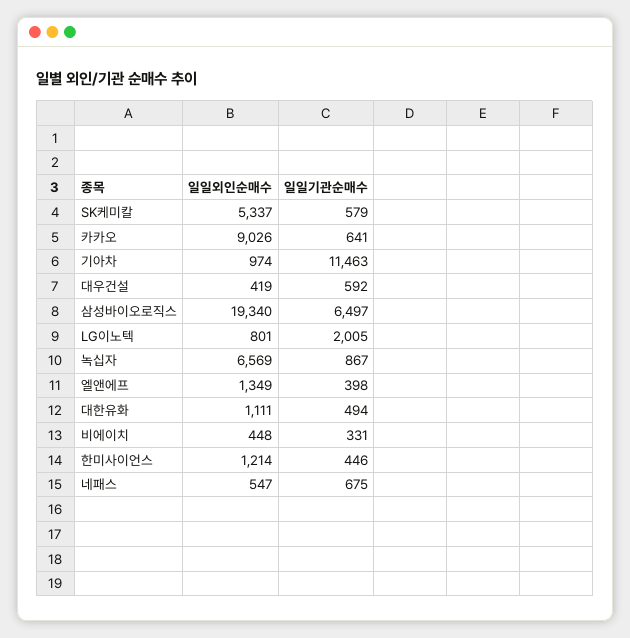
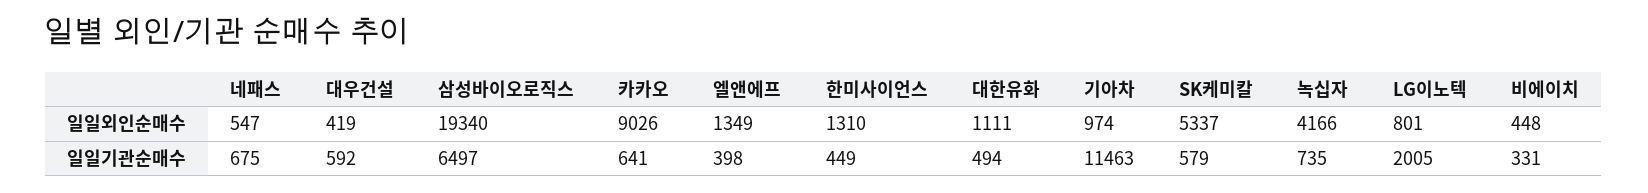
일일외인순매수, 녹십자: 6569 -> 4166
일일기관순매수, 녹십자: 867 -> 735
일일외인순매수, 한미사이언스: 1214 -> 1310
일일기관순매수, 한미사이언스: 446 -> 449

